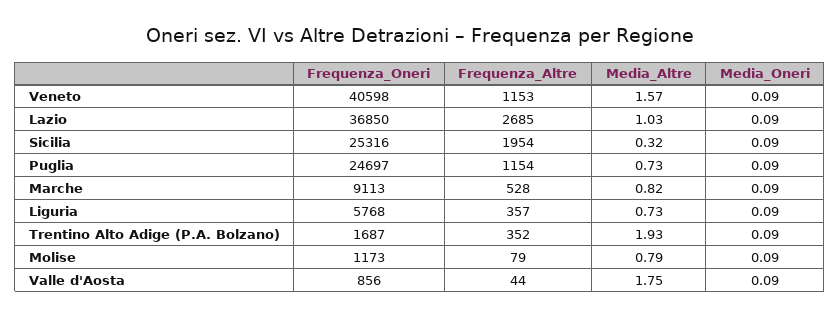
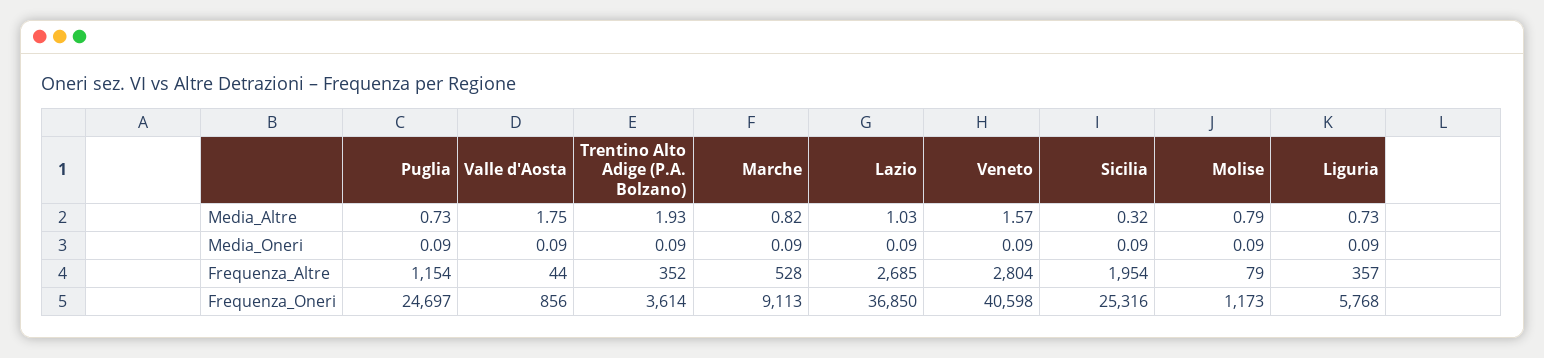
Frequenza_Altre, Veneto: 1153 -> 2804
Frequenza_Oneri, Trentino Alto Adige (P.A. Bolzano): 1687 -> 3614

